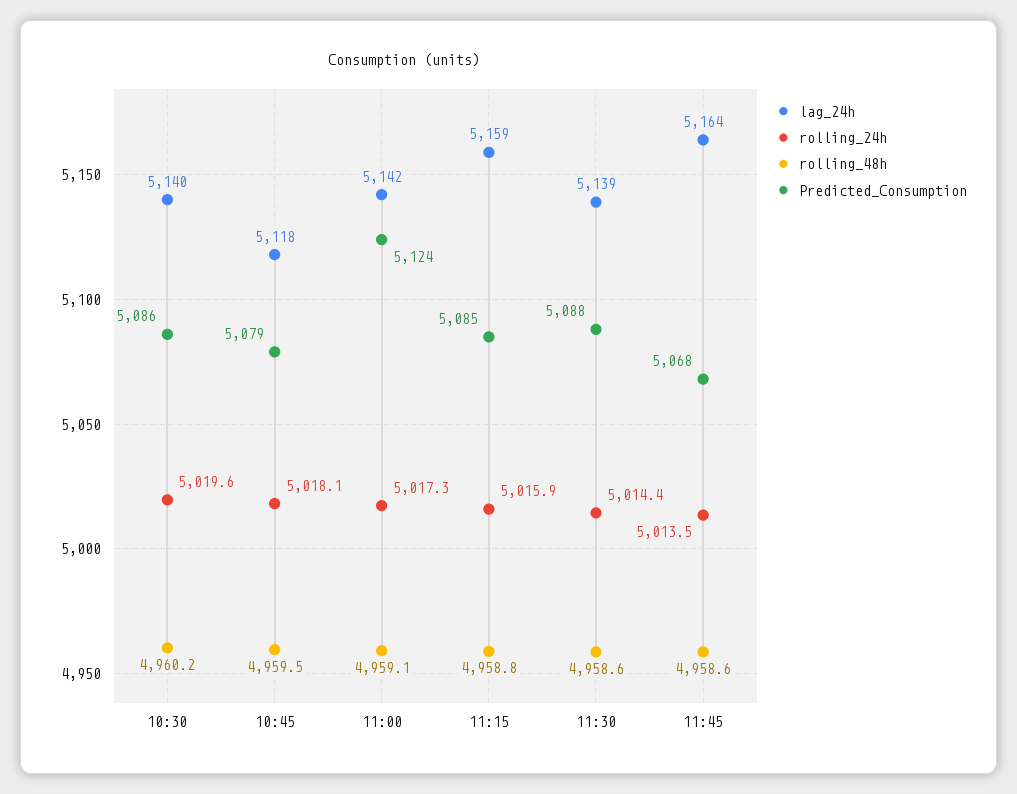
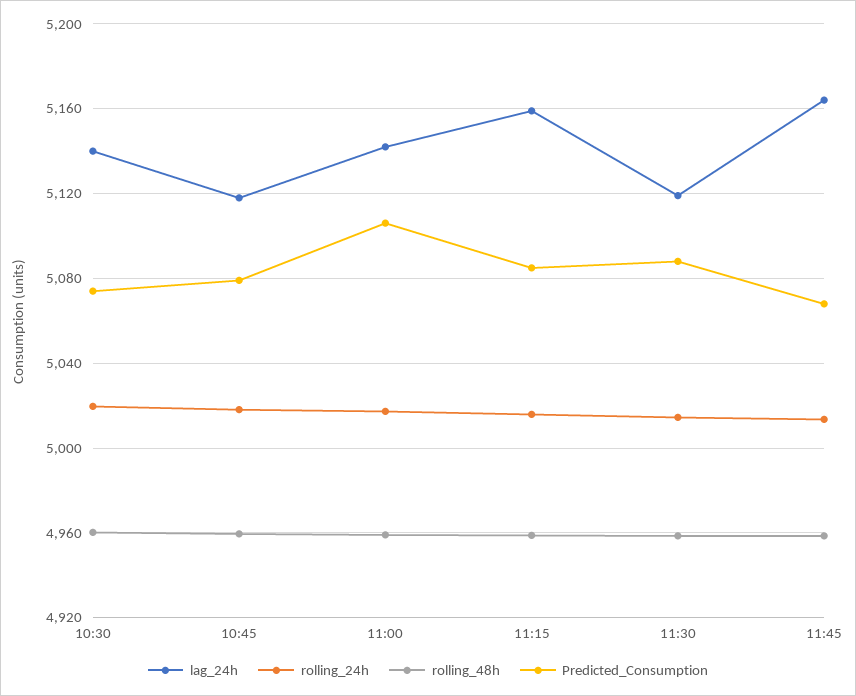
Predicted_Consumption, 10:30: 5086 -> 5075
Predicted_Consumption, 11:00: 5124 -> 5105
lag_24h, 11:30: 5139 -> 5120

